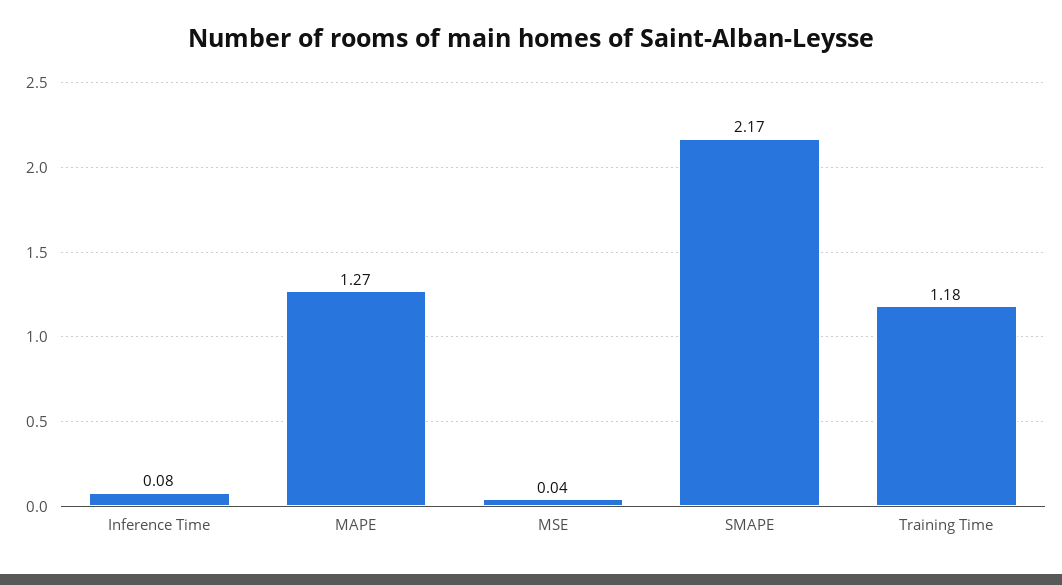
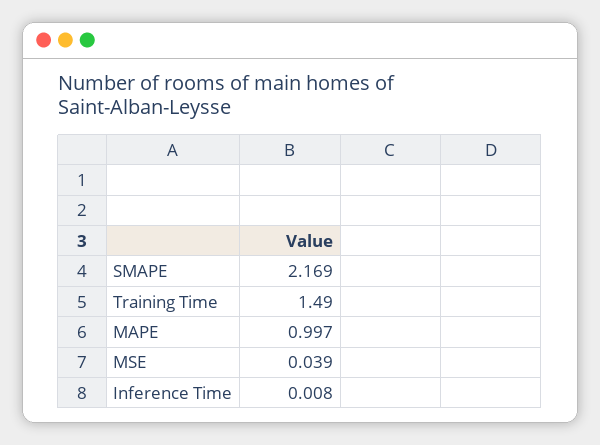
Inference Time: 0.08 -> 0.008
MAPE: 1.27 -> 0.997
Training Time: 1.18 -> 1.49

